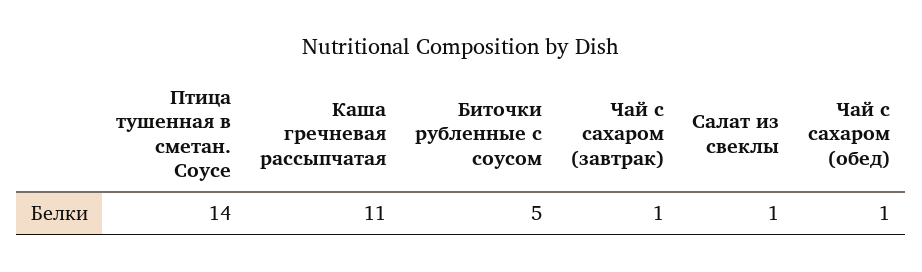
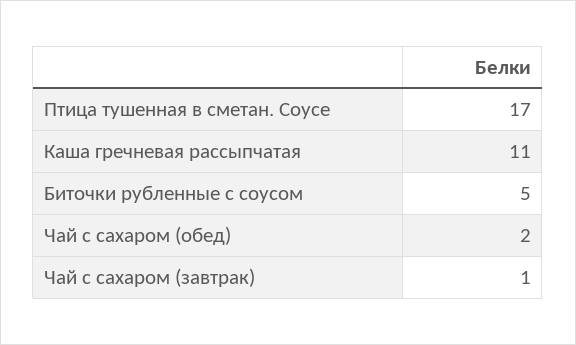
Птица тушенная в сметан. Соусе: 14 -> 17
Салат из свеклы: 1 -> none
Чай с сахаром (обед): 1 -> 2

